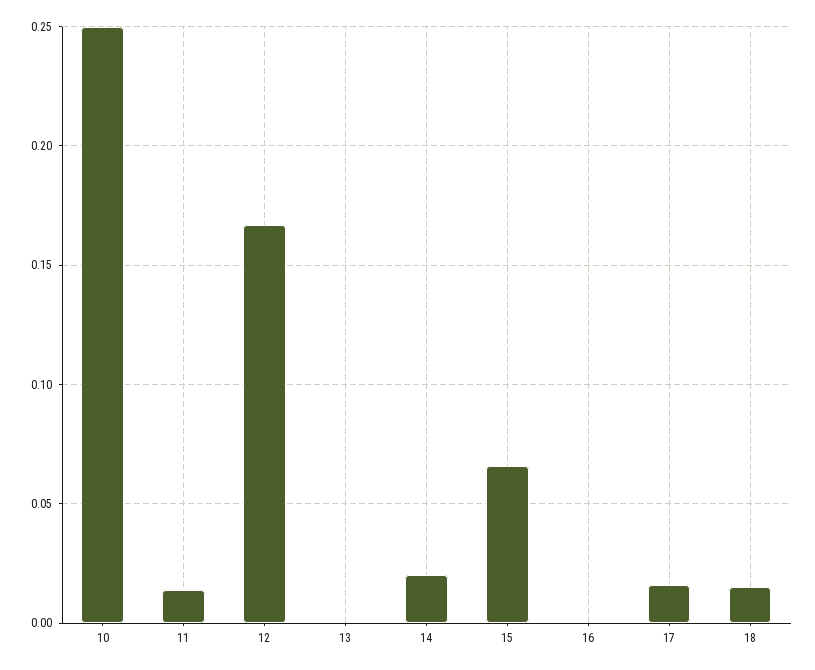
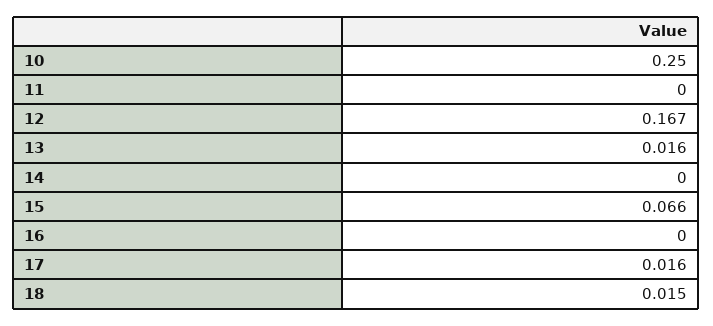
11: 0.015 -> 0
13: 0 -> 0.016
14: 0.02 -> 0

